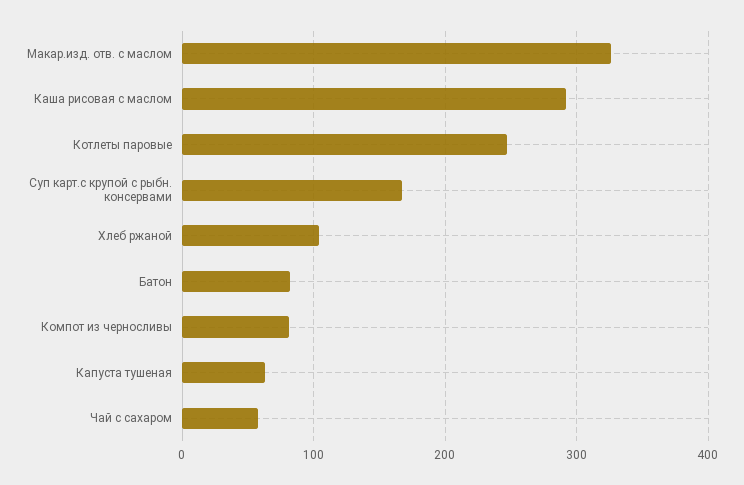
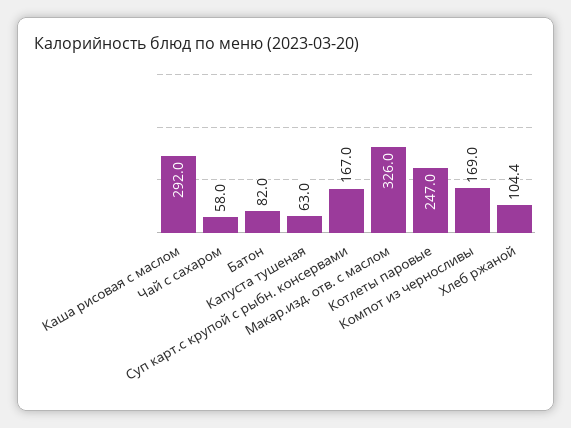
Компот из черносливы: 80 -> 169

